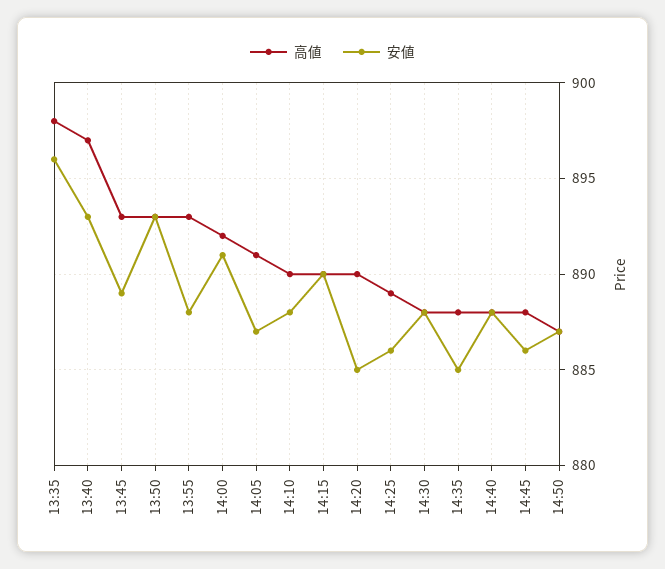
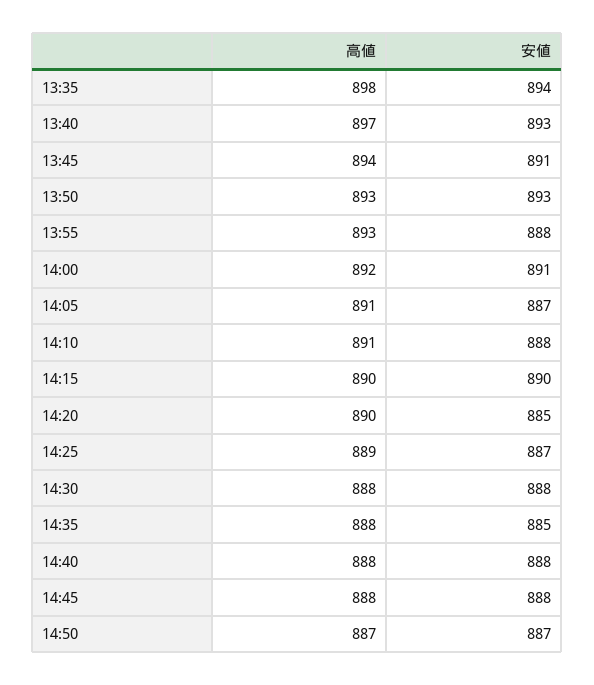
安値, 13:35: 896 -> 894
高値, 13:45: 893 -> 894
安値, 13:45: 889 -> 891
高値, 14:10: 890 -> 891
安値, 14:25: 886 -> 887
安値, 14:45: 886 -> 888

